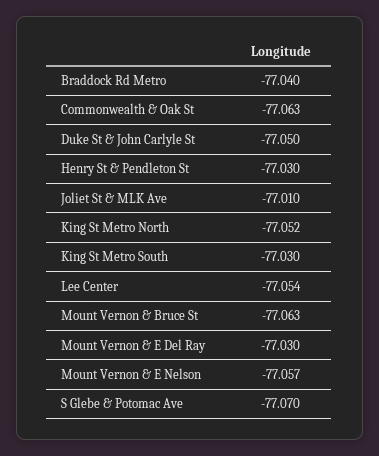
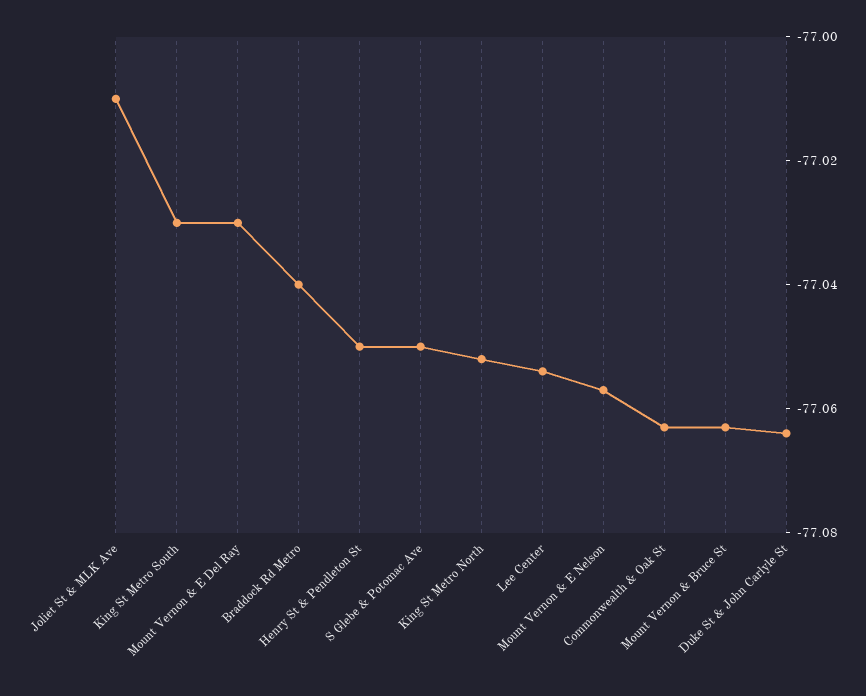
Duke St & John Carlyle St: -77.05 -> -77.065
Henry St & Pendleton St: -77.03 -> -77.05
S Glebe & Potomac Ave: -77.07 -> -77.05

